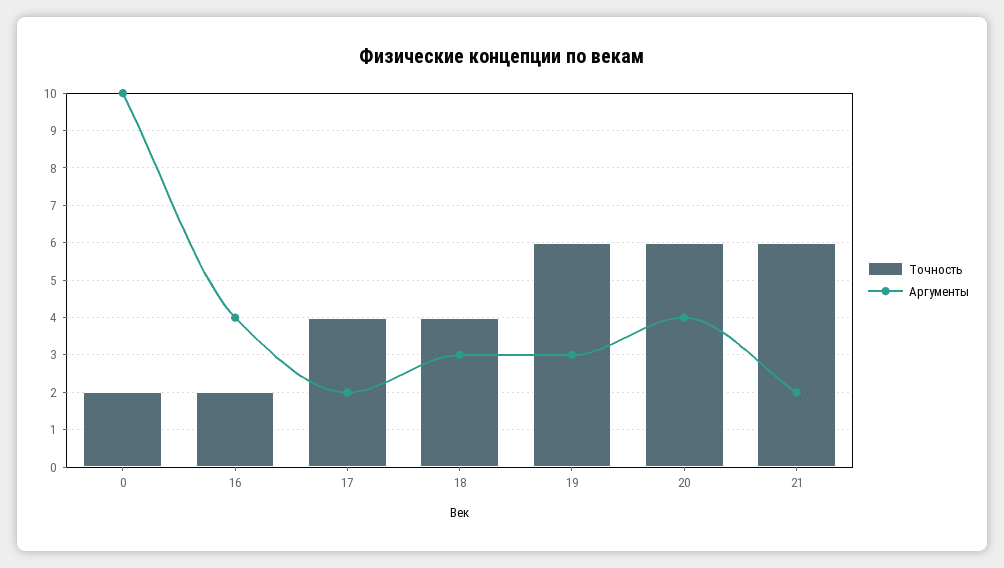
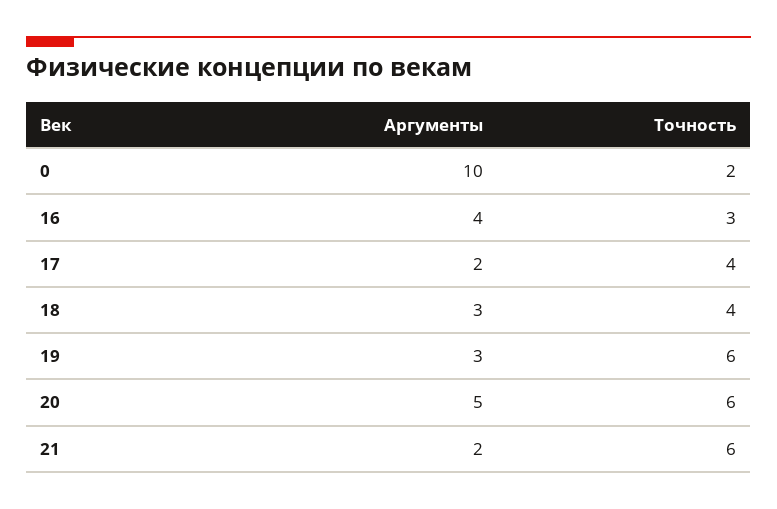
Точность, 16: 2 -> 3
Аргументы, 20: 4 -> 5

